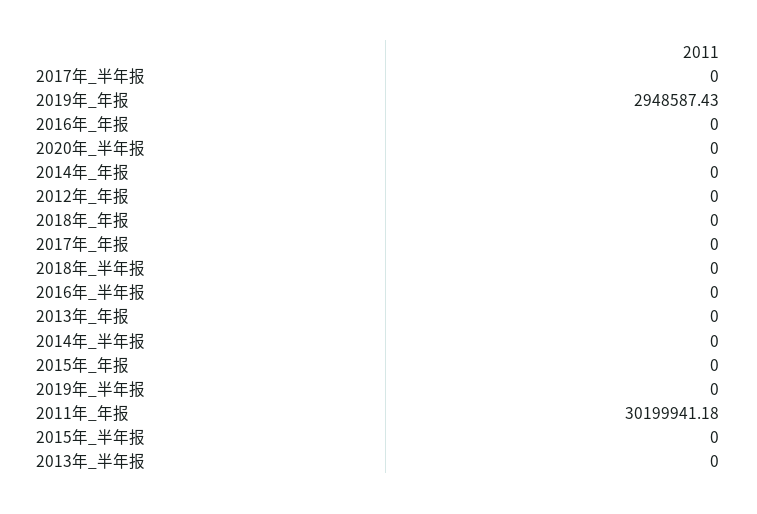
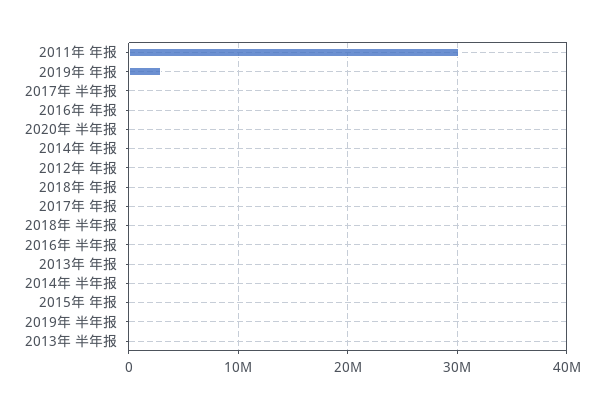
2015年_半年报: 0 -> none

